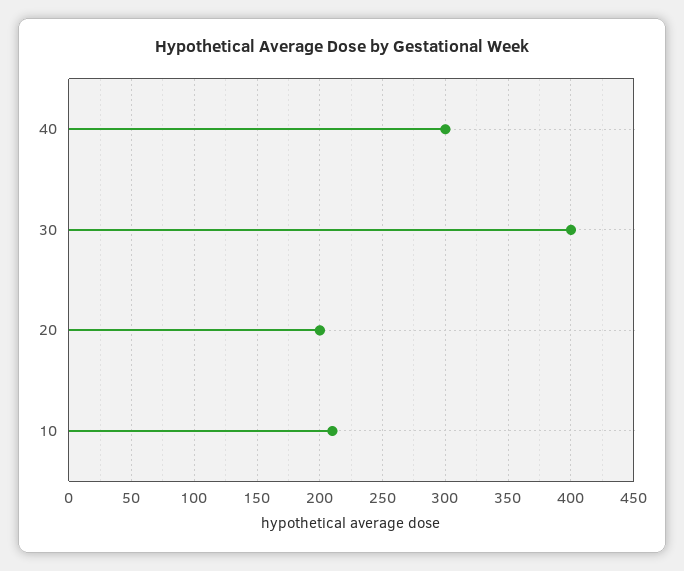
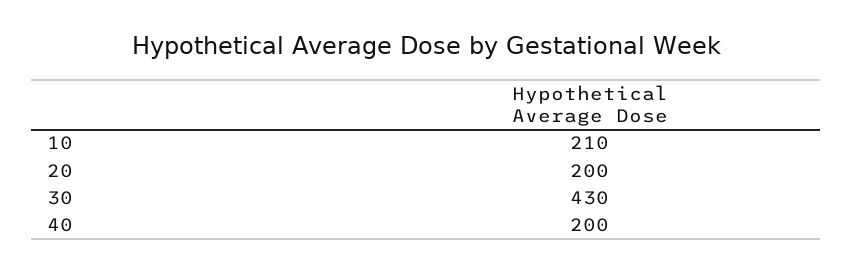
40: 300 -> 200
30: 400 -> 430

